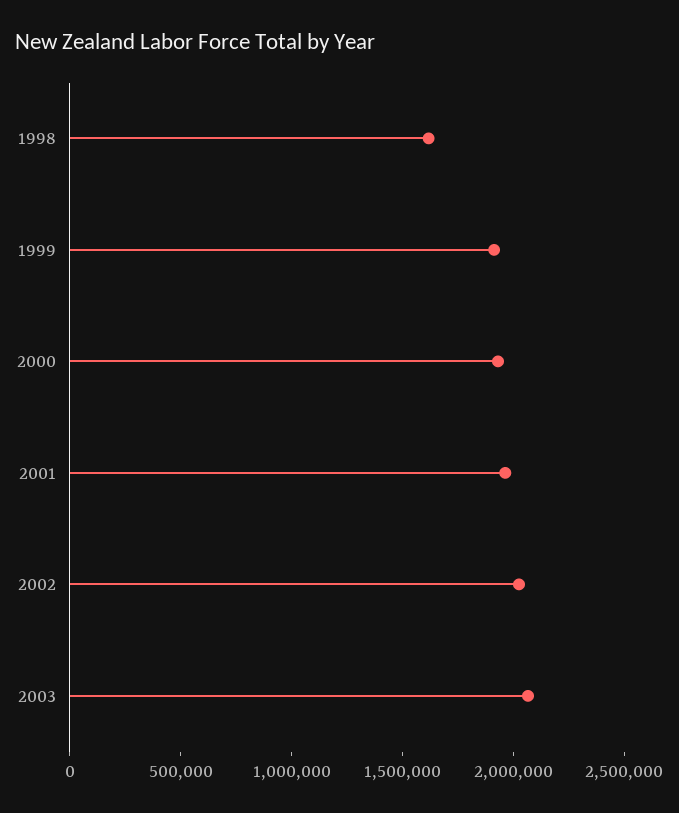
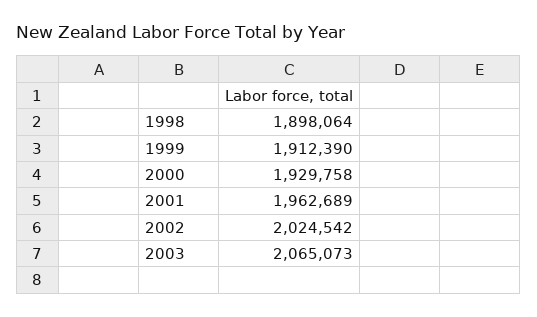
1998: 1600000 -> 1898064

